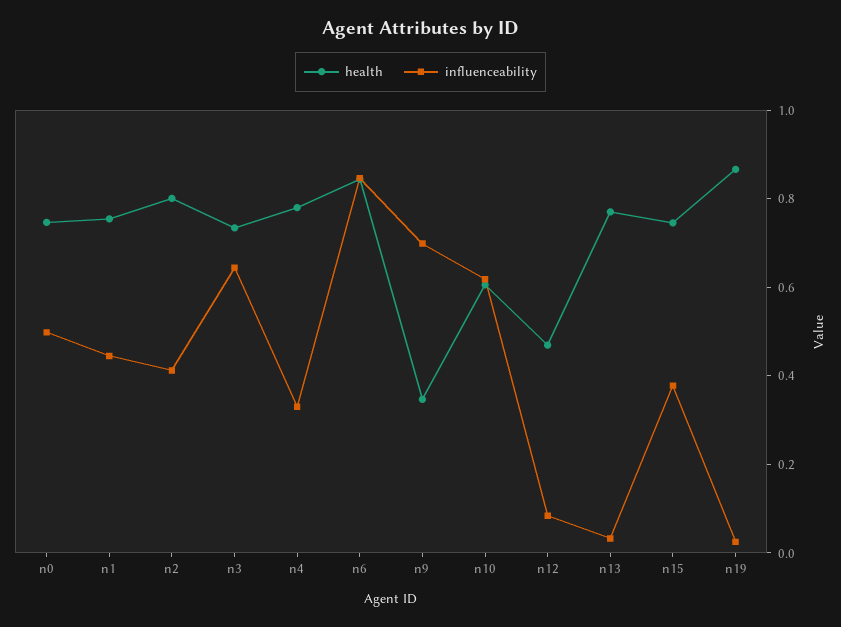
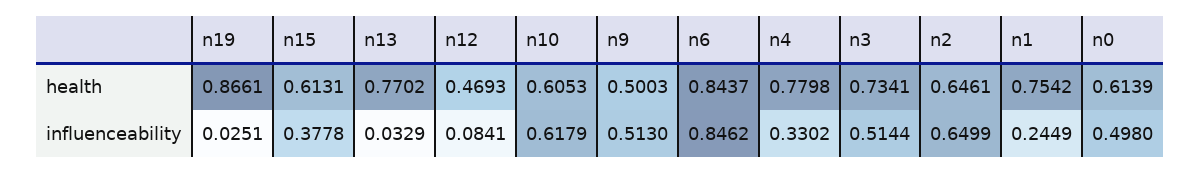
health, n0: 0.75 -> 0.6139
influenceability, n1: 0.45 -> 0.2449
health, n2: 0.8 -> 0.6461
influenceability, n2: 0.4 -> 0.6499
influenceability, n3: 0.65 -> 0.5144
health, n9: 0.35 -> 0.5003
influenceability, n9: 0.7 -> 0.513
health, n15: 0.75 -> 0.6131

